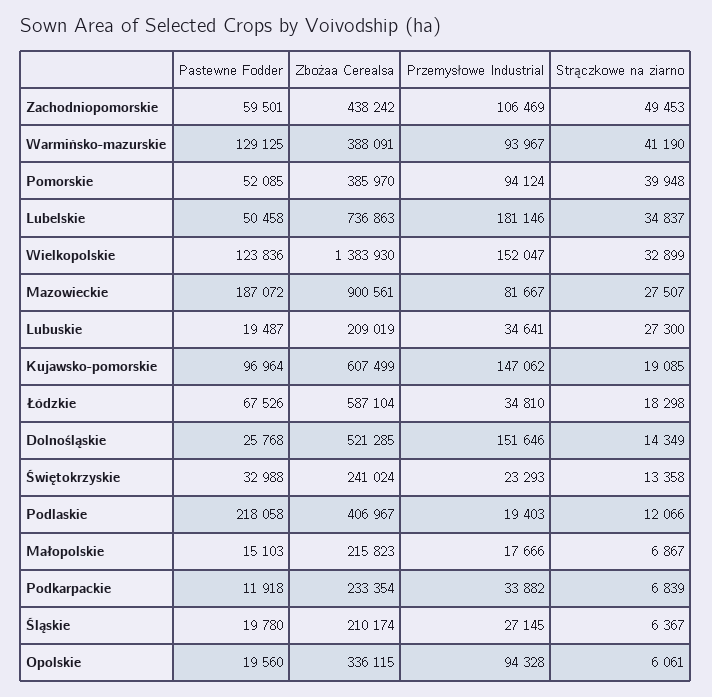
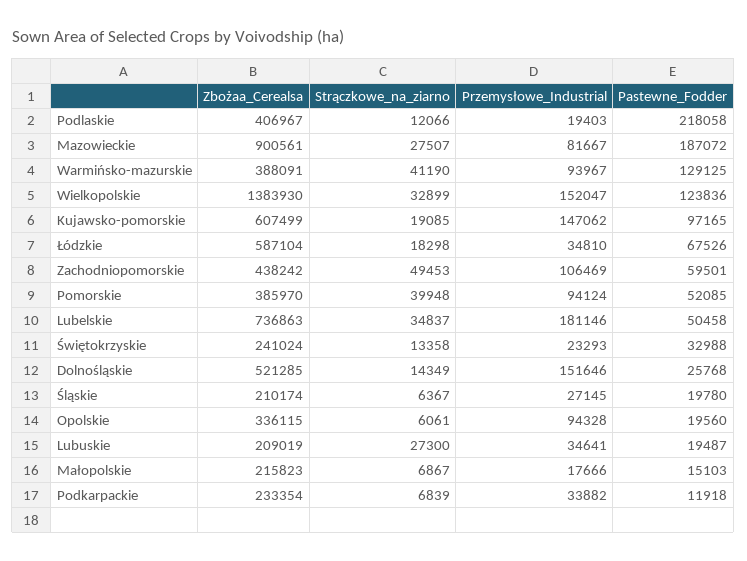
Pastewne Fodder, Kujawsko-pomorskie: 96964 -> 97165

